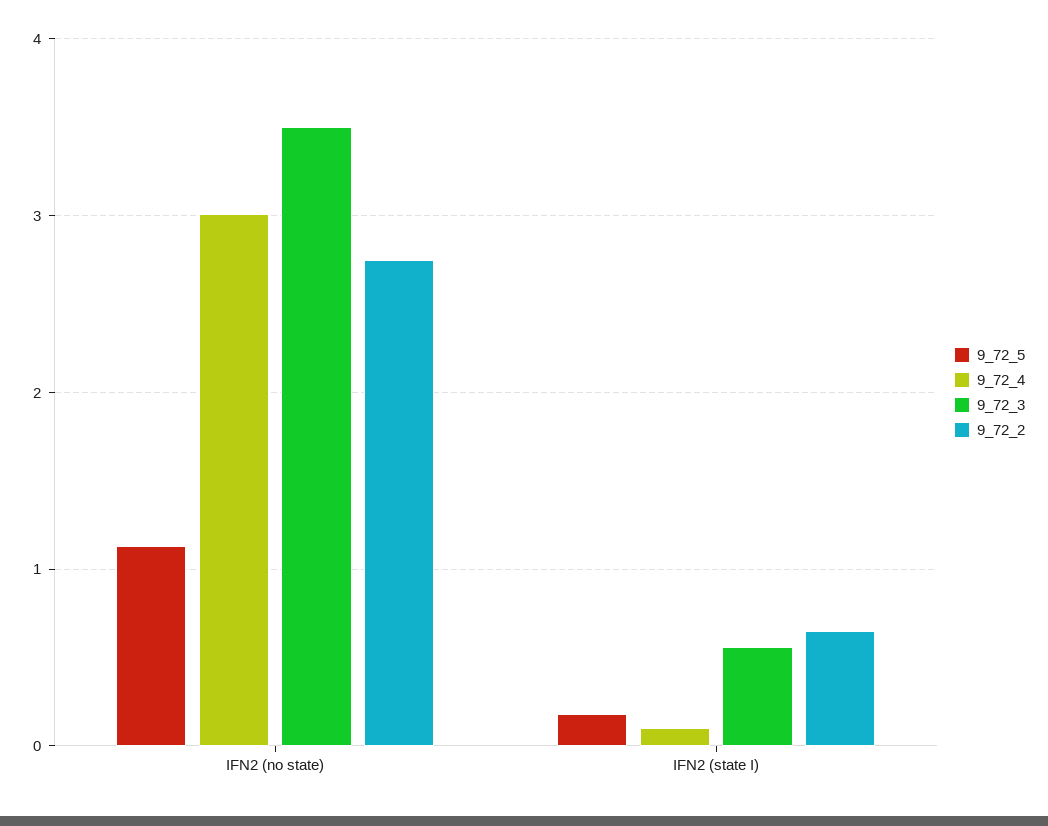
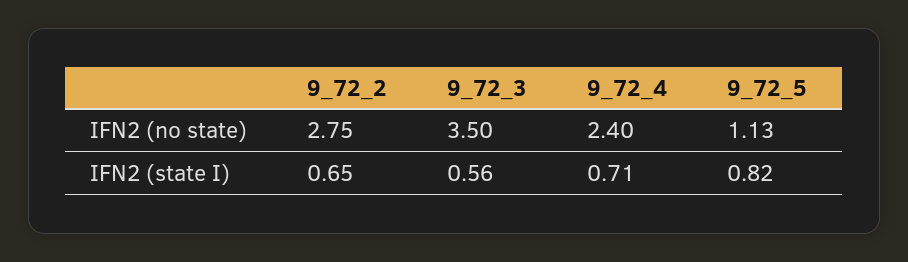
9_72_4, IFN2 (no state): 3 -> 2.4
9_72_5, IFN2 (state I): 0.2 -> 0.82
9_72_4, IFN2 (state I): 0.1 -> 0.71

